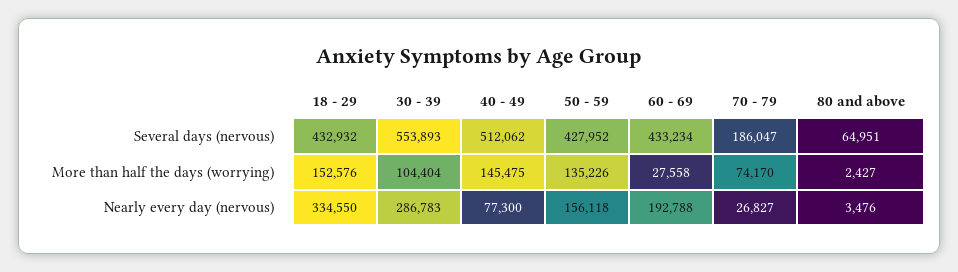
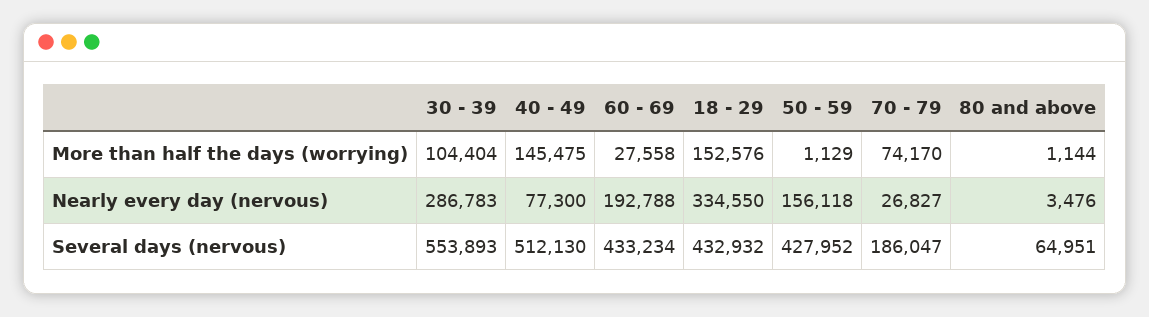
40 - 49, Several days (nervous): 512062 -> 512130
50 - 59, More than half the days (worrying): 135226 -> 1129
80 and above, More than half the days (worrying): 2427 -> 1144

